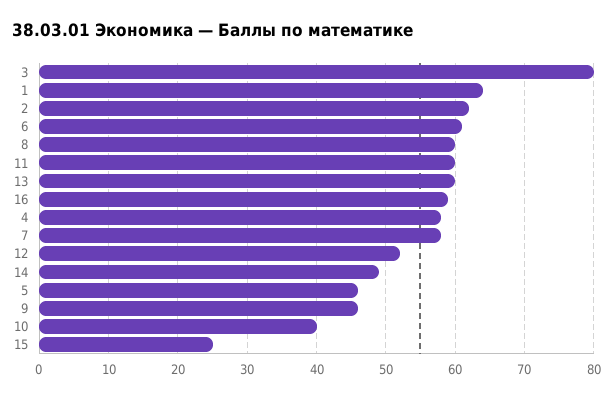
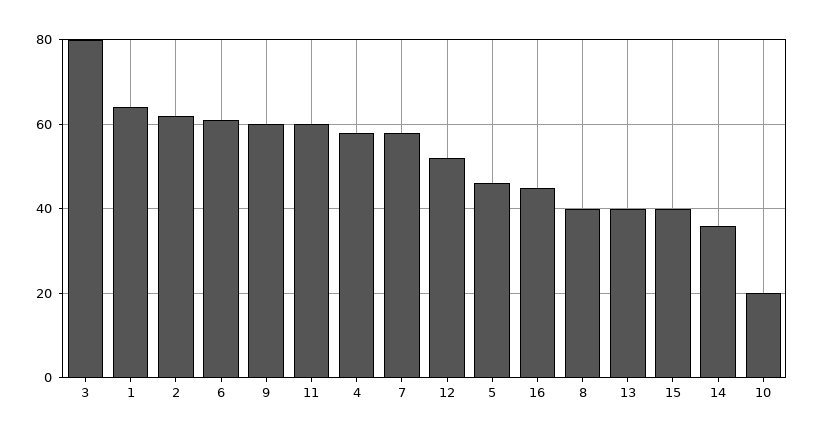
8: 60 -> 40
13: 60 -> 40
16: 59 -> 45
14: 49 -> 35
9: 46 -> 60
10: 40 -> 20
15: 25 -> 40

